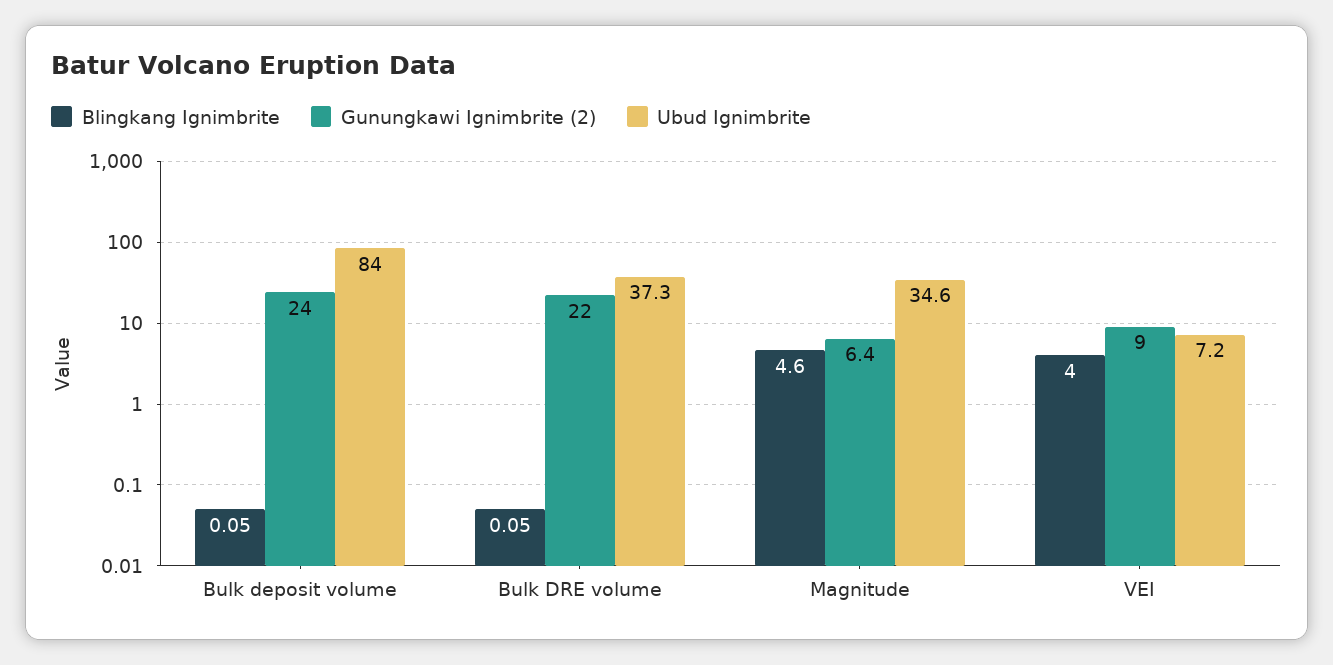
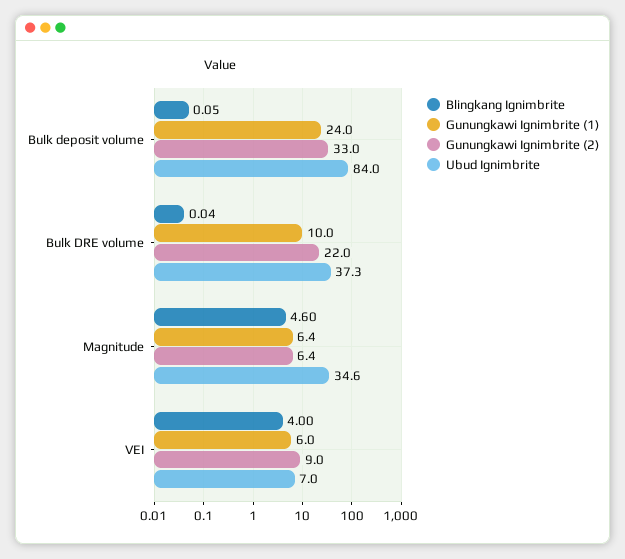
Gunungkawi Ignimbrite (2), Bulk deposit volume: 24 -> 33
Blingkang Ignimbrite, Bulk DRE volume: 0.05 -> 0.04
Ubud Ignimbrite, VEI: 7.2 -> 7
Gunungkawi Ignimbrite (1), Bulk deposit volume: none -> 24
Gunungkawi Ignimbrite (1), Bulk DRE volume: none -> 10
Gunungkawi Ignimbrite (1), Magnitude: none -> 6.4
Gunungkawi Ignimbrite (1), VEI: none -> 6

